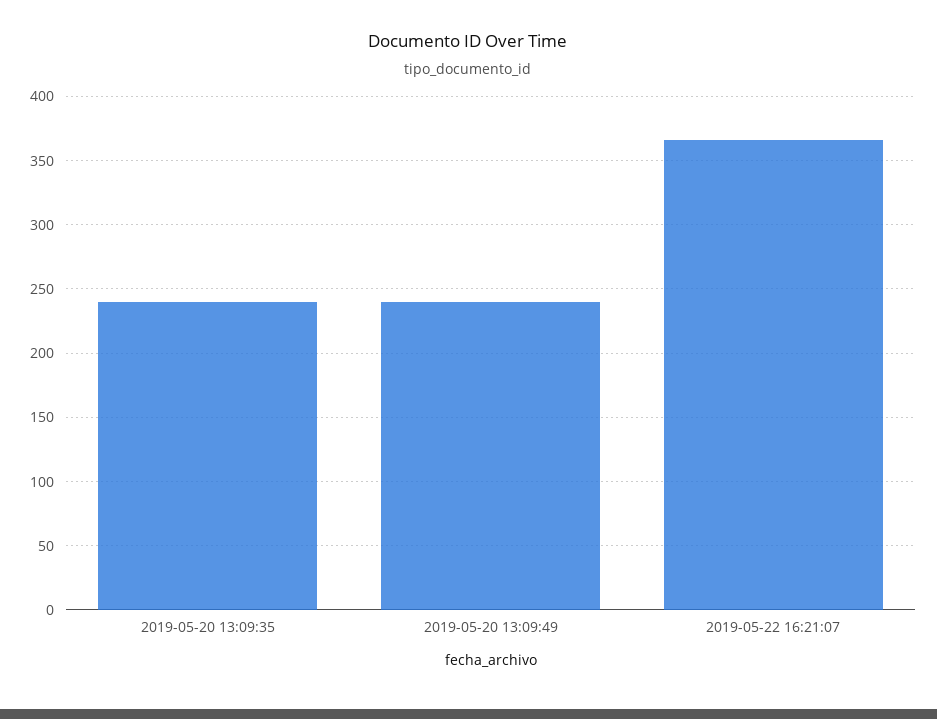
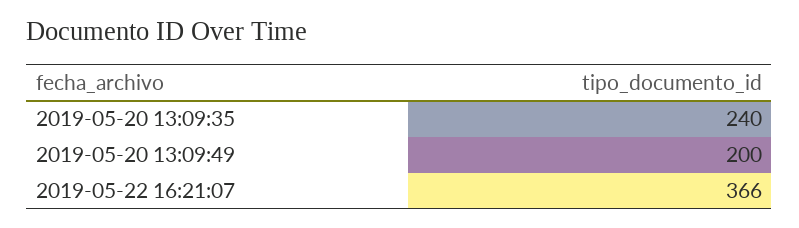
2019-05-20 13:09:49: 240 -> 200

